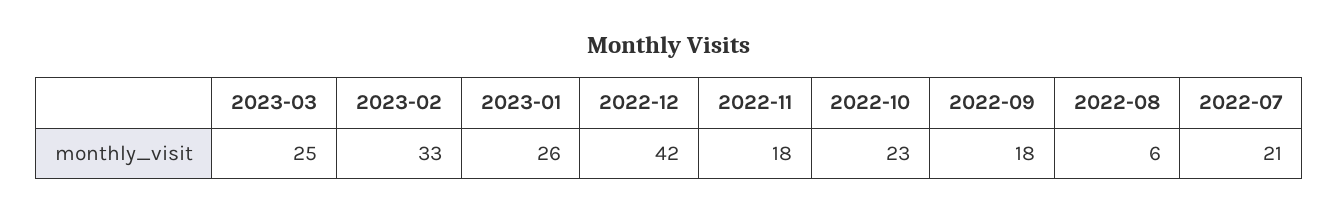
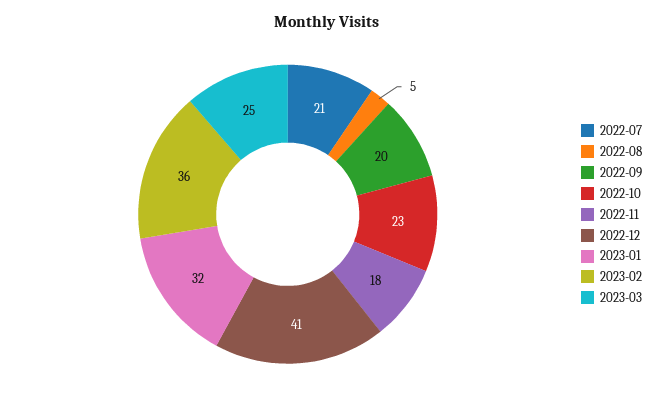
2023-02: 33 -> 36
2023-01: 26 -> 32
2022-12: 42 -> 41
2022-09: 18 -> 20
2022-08: 6 -> 5

